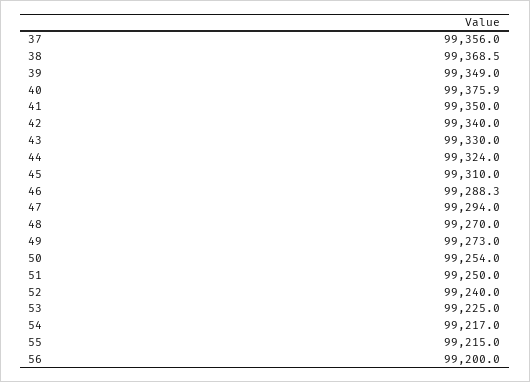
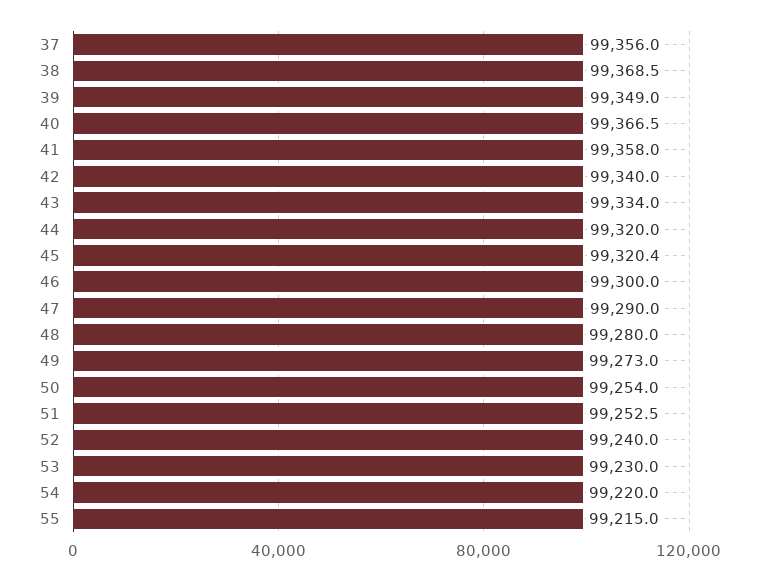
40: 99375.9 -> 99366.5
41: 99350 -> 99358
43: 99330 -> 99334
44: 99324 -> 99320
45: 99310 -> 99320.4
46: 99288.3 -> 99300
47: 99294 -> 99290
48: 99270 -> 99280
51: 99250 -> 99252.5
53: 99225 -> 99230
54: 99217 -> 99220
56: 99200 -> none

